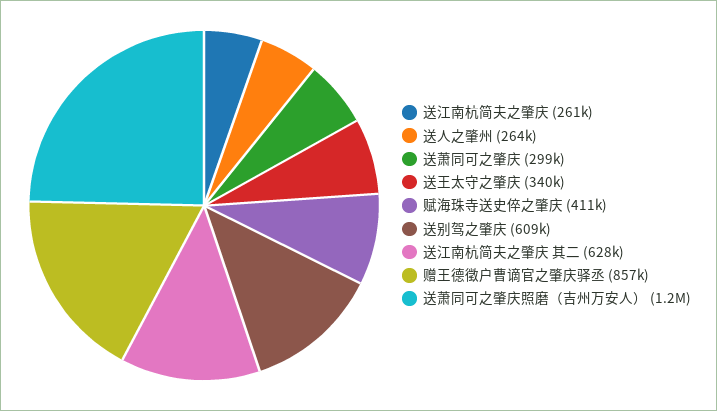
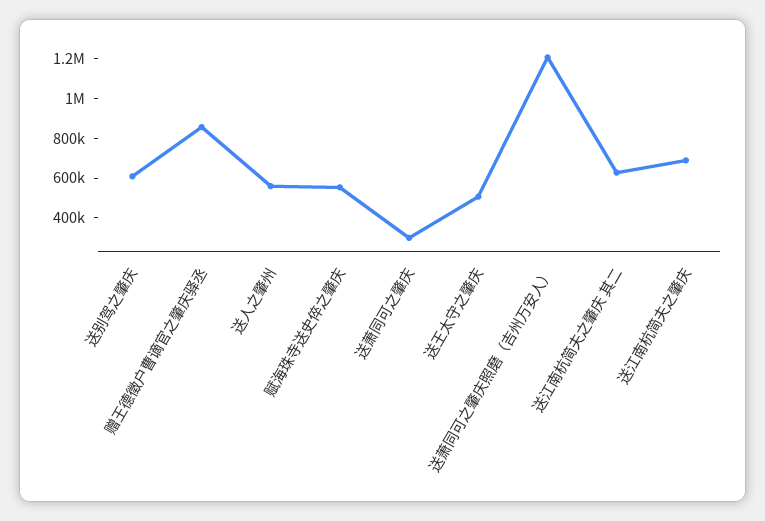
送江南杭简夫之肇庆: 261000 -> 700000
送人之肇州: 264000 -> 550000
送王太守之肇庆: 340000 -> 500000
赋海珠寺送史倅之肇庆: 411000 -> 550000

